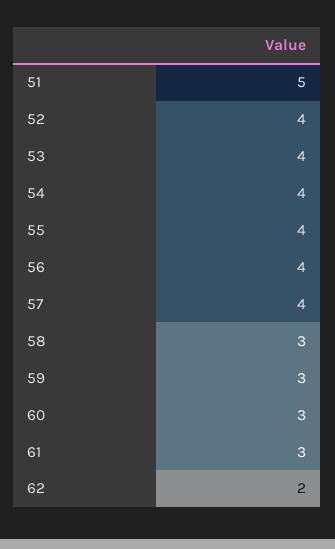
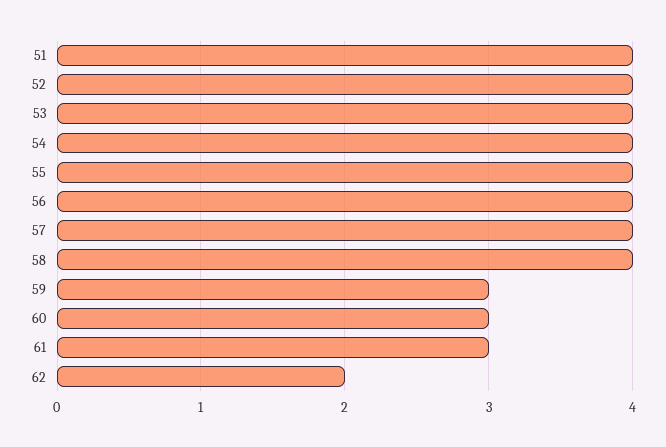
51: 5 -> 4
58: 3 -> 4

